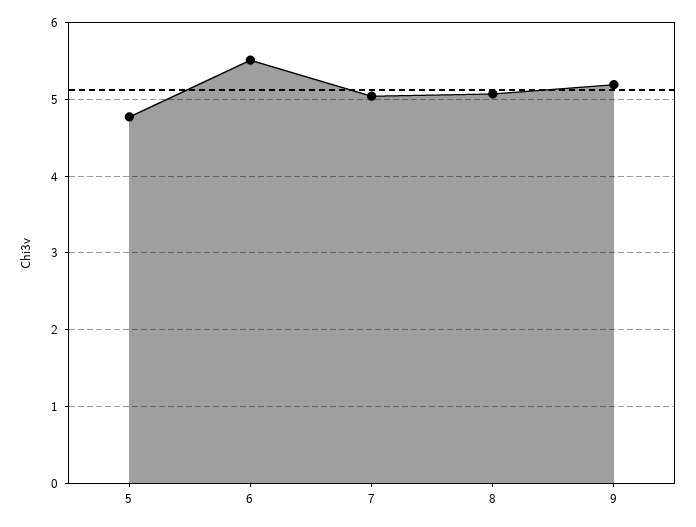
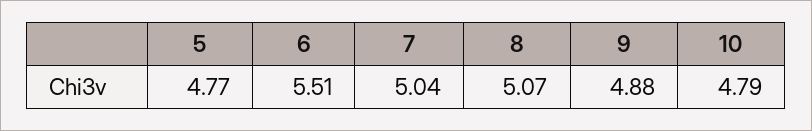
9: 5.2 -> 4.88
10: none -> 4.79

